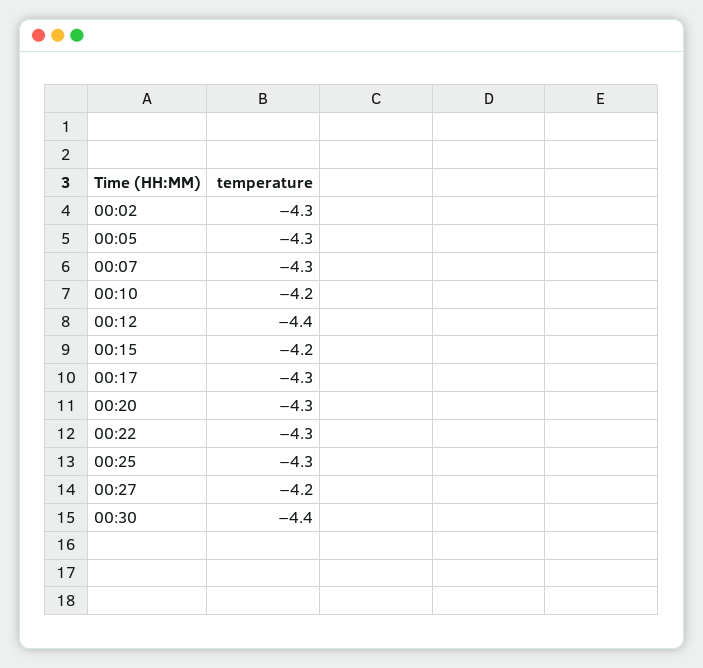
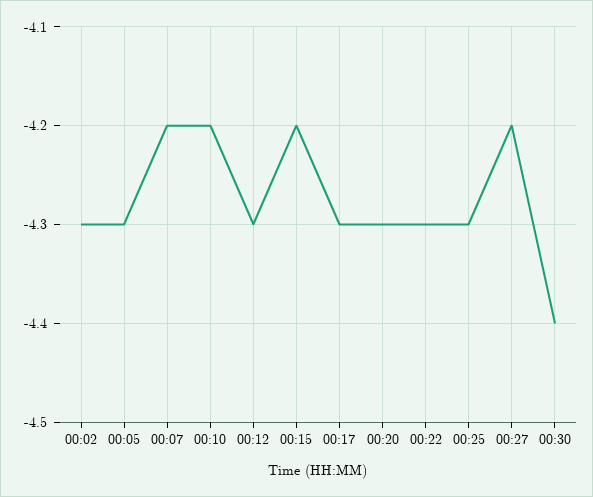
00:07: -4.3 -> -4.2
00:12: -4.4 -> -4.3

